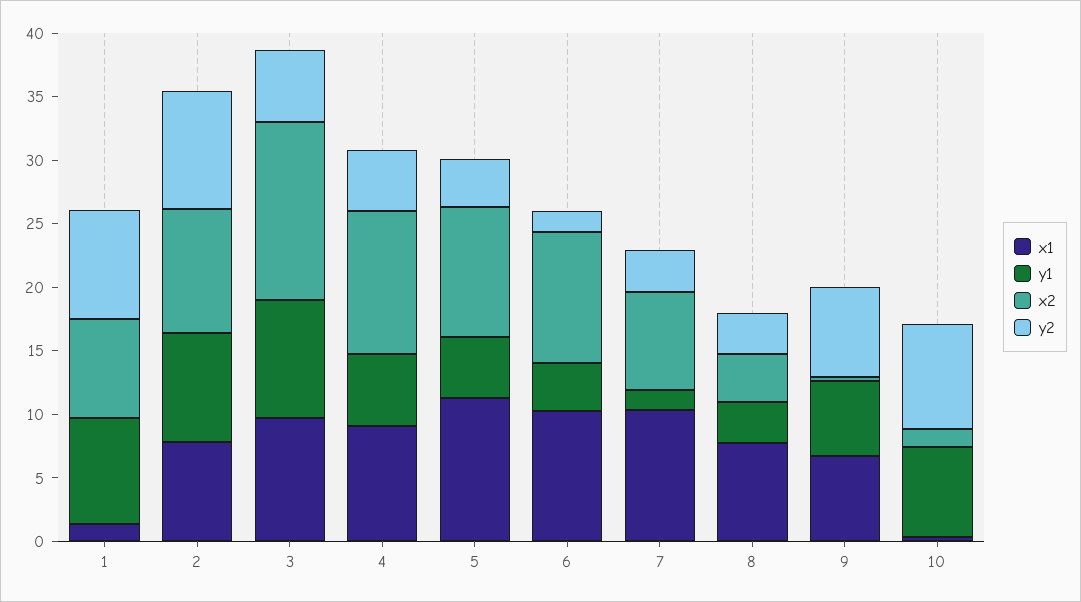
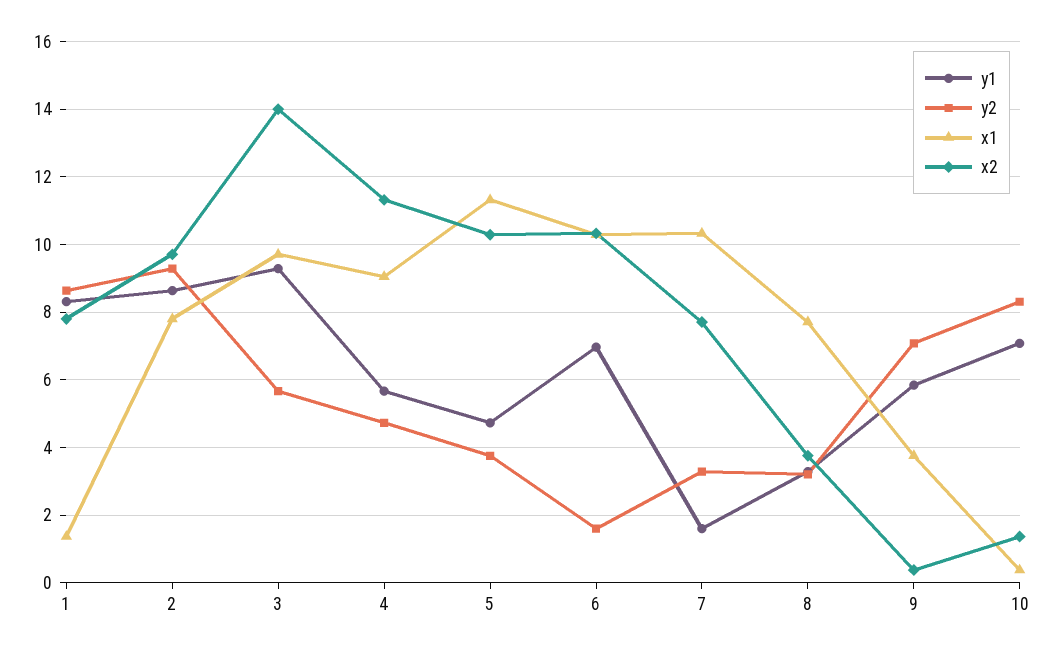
y1, 6: 4 -> 7
x1, 9: 7 -> 3.8

